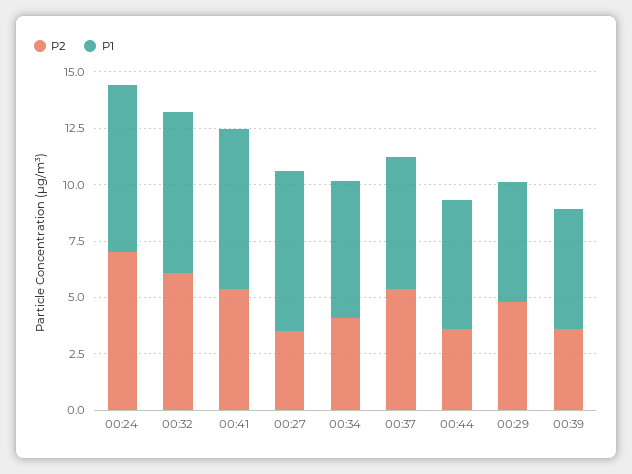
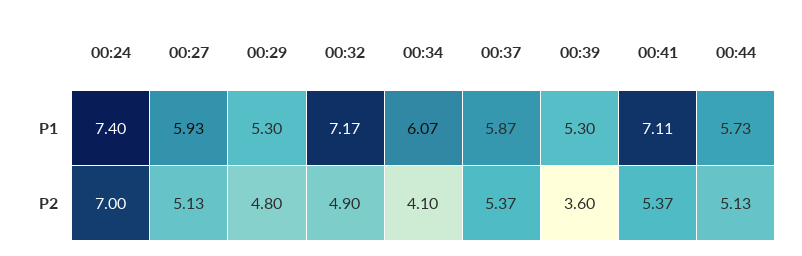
P2, 00:32: 6 -> 4.9
P2, 00:27: 3.5 -> 5.13
P1, 00:27: 7 -> 5.93
P2, 00:44: 3.5 -> 5.13

